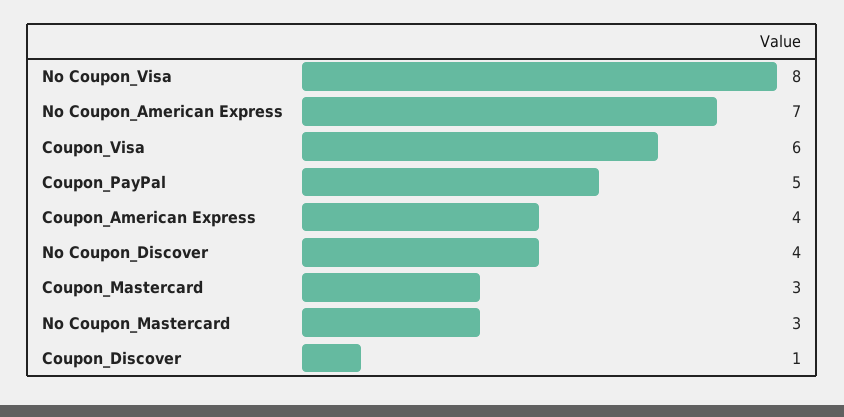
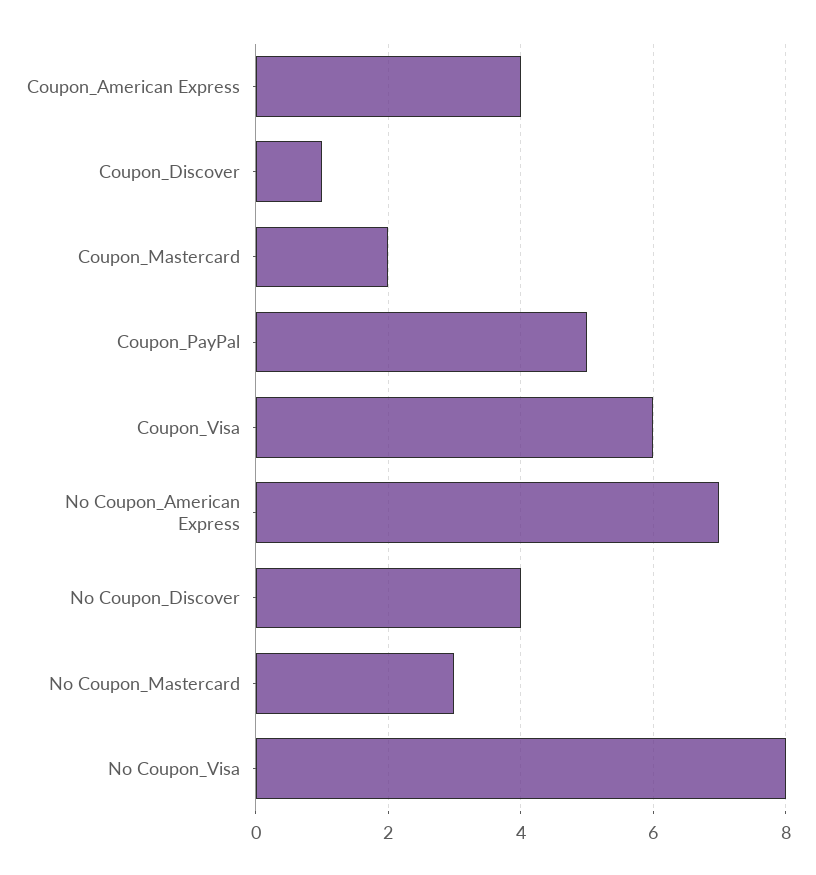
Coupon_Mastercard: 3 -> 2

